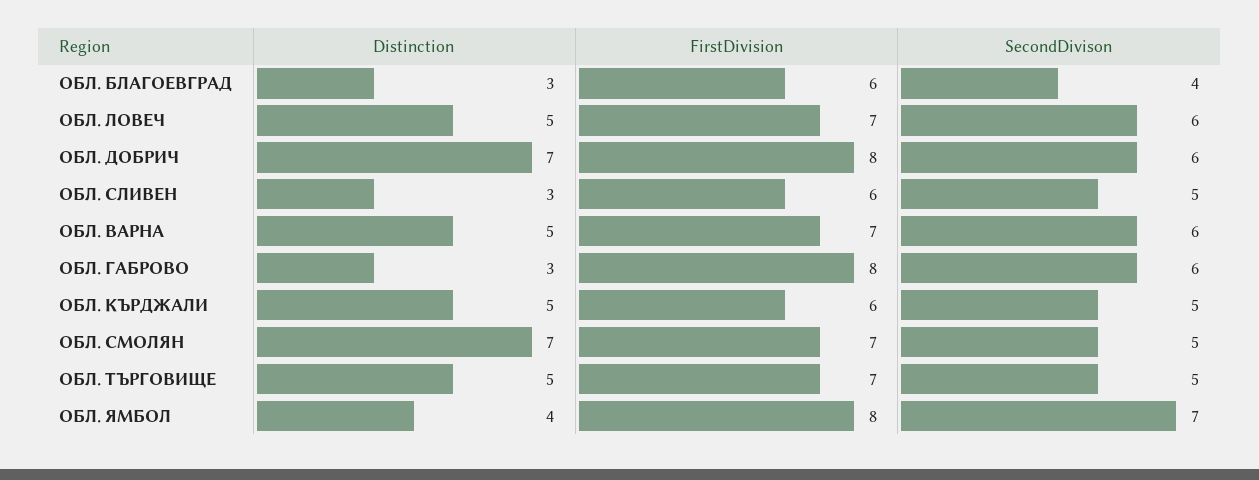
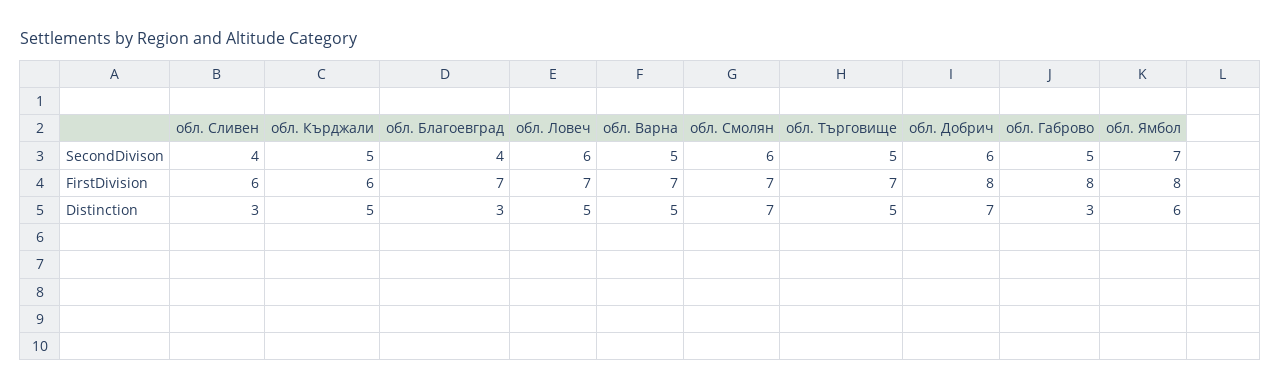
FirstDivision, ОБЛ. БЛАГОЕВГРАД: 6 -> 7
SecondDivison, ОБЛ. СЛИВЕН: 5 -> 4
SecondDivison, ОБЛ. ВАРНА: 6 -> 5
SecondDivison, ОБЛ. ГАБРОВО: 6 -> 5
SecondDivison, ОБЛ. СМОЛЯН: 5 -> 6
Distinction, ОБЛ. ЯМБОЛ: 4 -> 6

